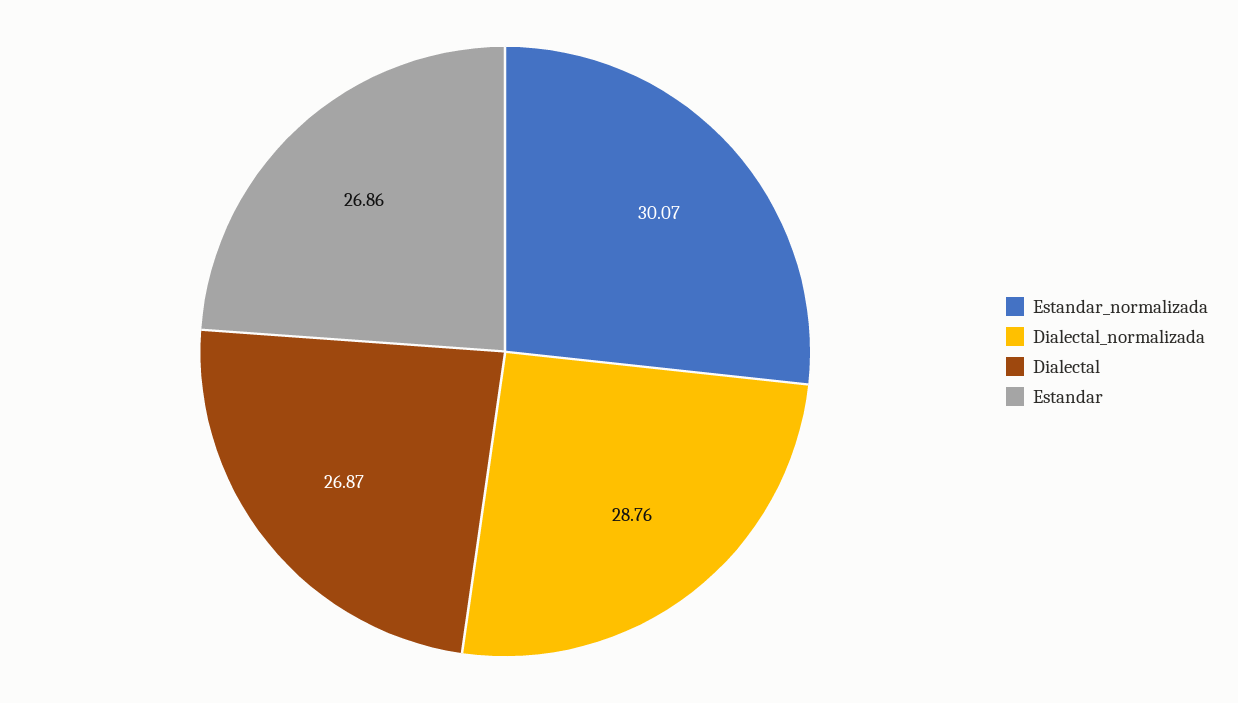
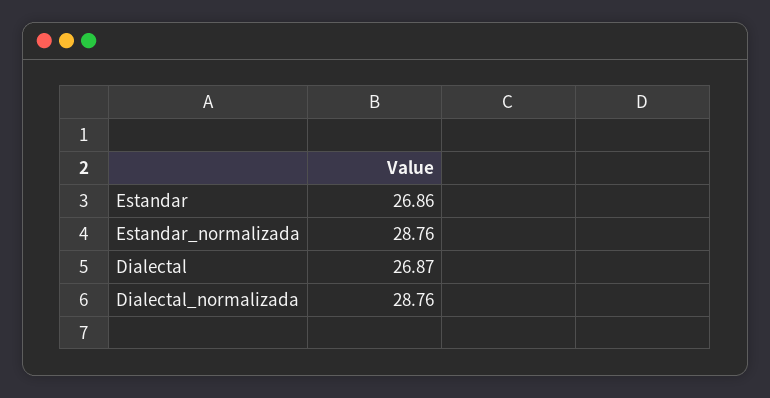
Estandar_normalizada: 30.07 -> 28.76

